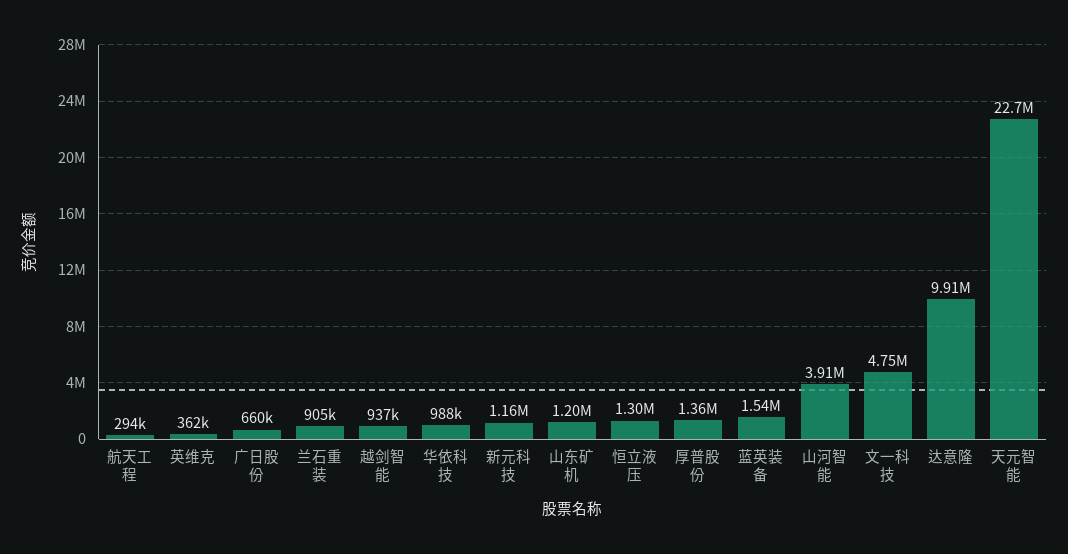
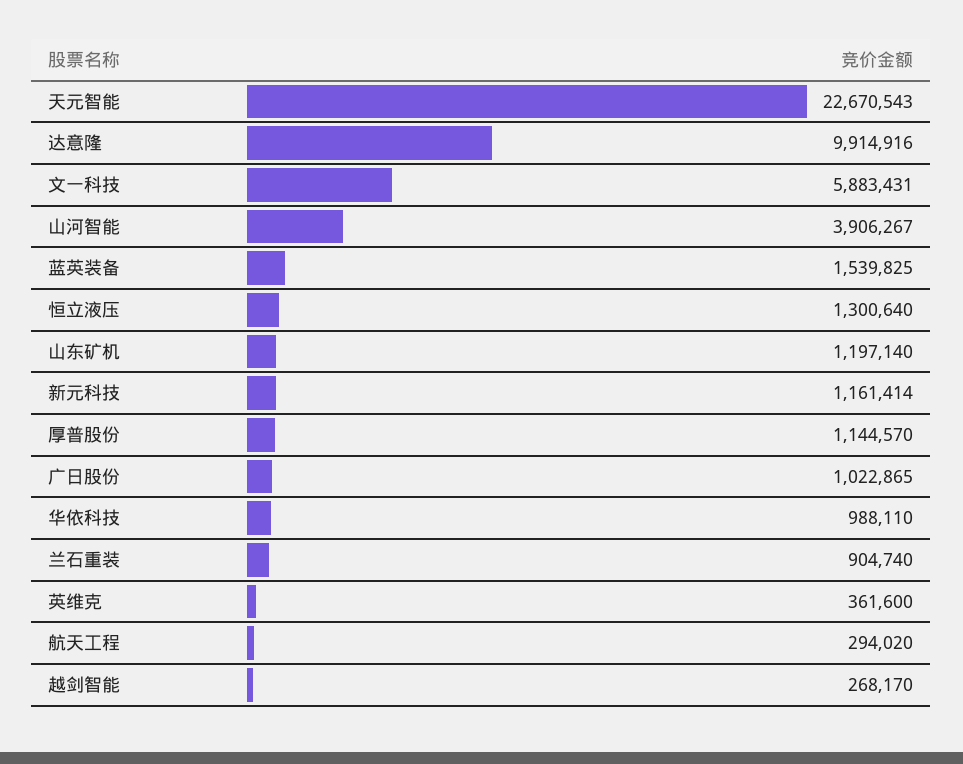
广日股份: 660000 -> 1022865
越剑智能: 937000 -> 268170
厚普股份: 1360000 -> 1144570
文一科技: 4750000 -> 5883431

